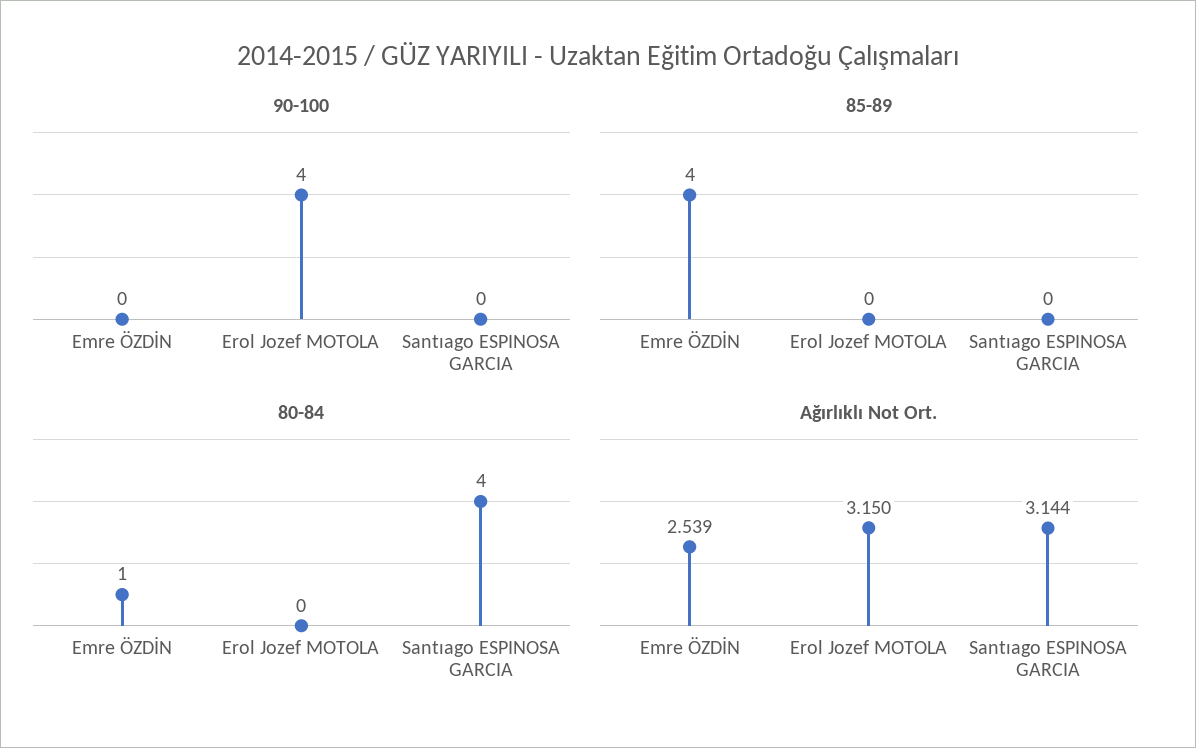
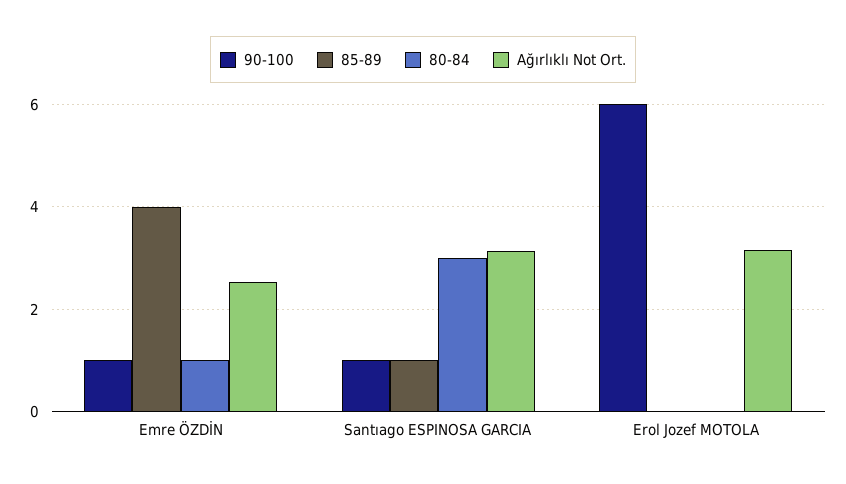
90-100, Emre ÖZDİN: 0 -> 1
90-100, Erol Jozef MOTOLA: 4 -> 6
90-100, Santıago ESPINOSA GARCIA: 0 -> 1
85-89, Santıago ESPINOSA GARCIA: 0 -> 1
80-84, Santıago ESPINOSA GARCIA: 4 -> 3

